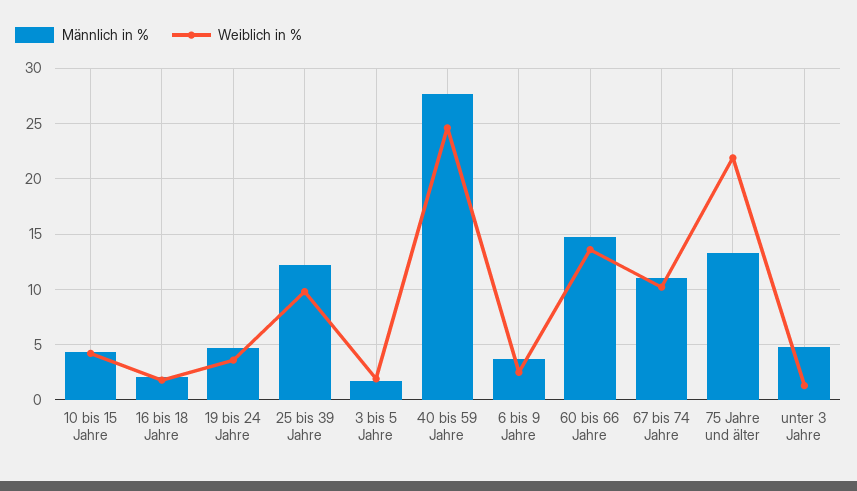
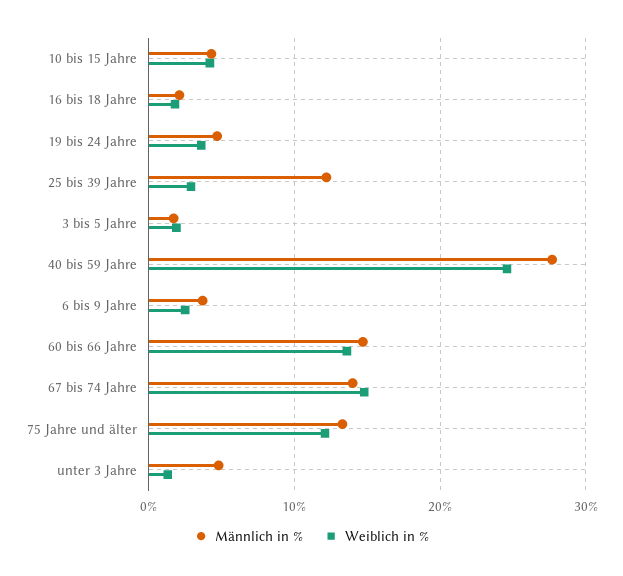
Weiblich in %, 25 bis 39 Jahre: 10 -> 3
Männlich in %, 67 bis 74 Jahre: 11 -> 14
Weiblich in %, 67 bis 74 Jahre: 10 -> 15
Weiblich in %, 75 Jahre und älter: 22 -> 12

